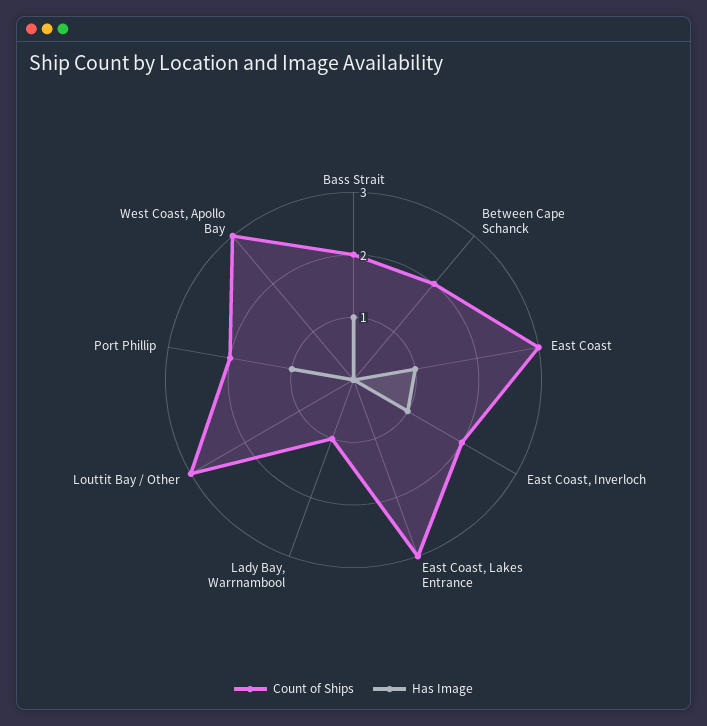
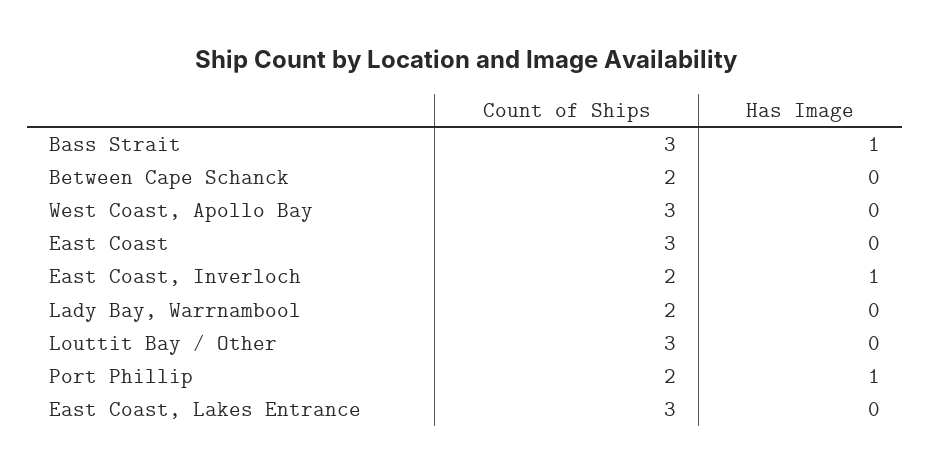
Count of Ships, Bass Strait: 2 -> 3
Has Image, East Coast: 1 -> 0
Count of Ships, Lady Bay, Warrnambool: 1 -> 2

